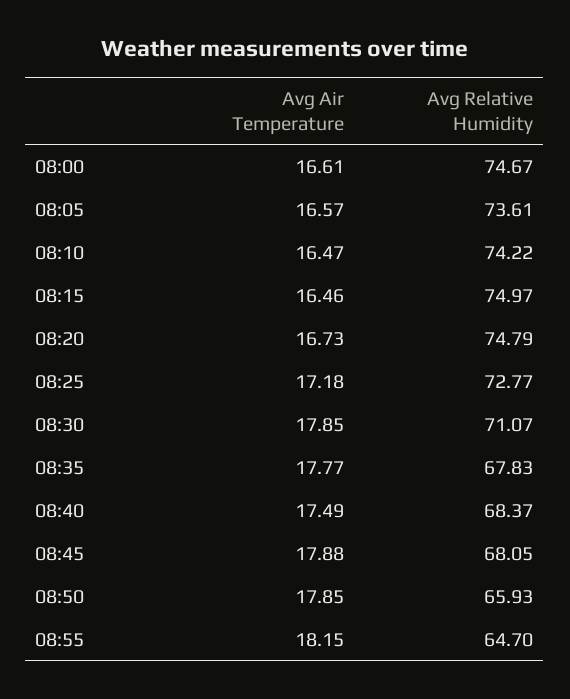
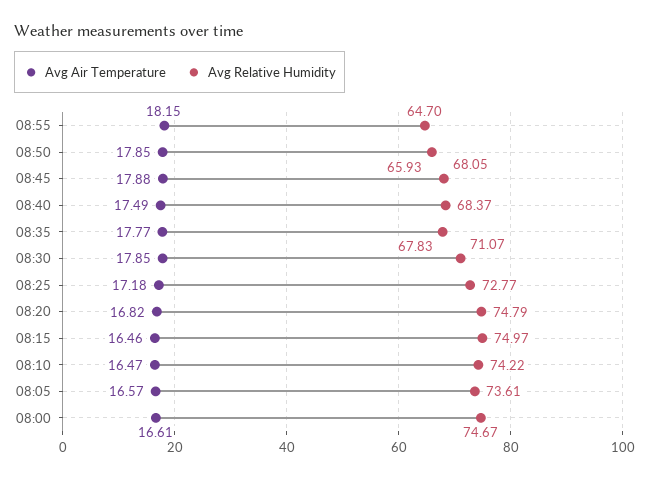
Avg Air Temperature, 08:20: 16.73 -> 16.82

